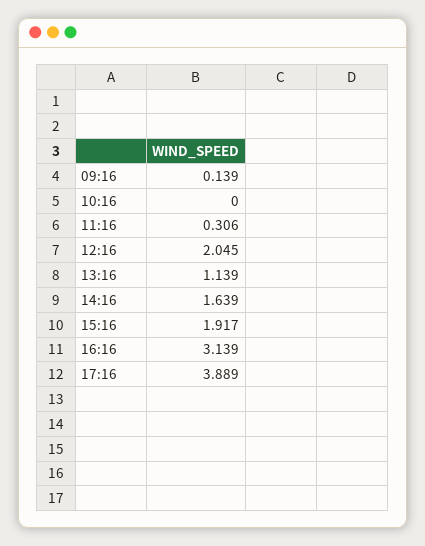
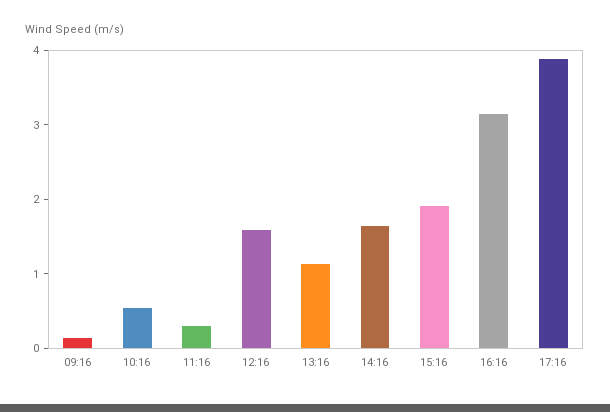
10:16: 0 -> 0.6
12:16: 2.045 -> 1.6

